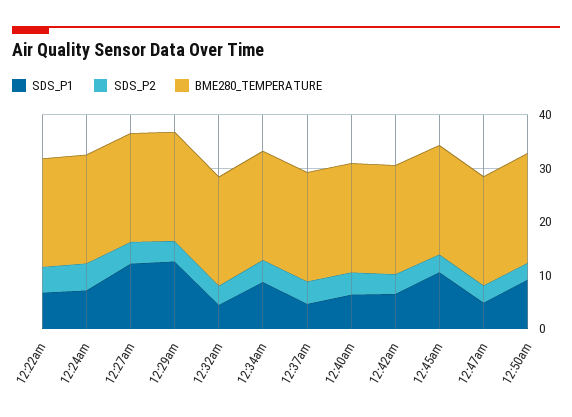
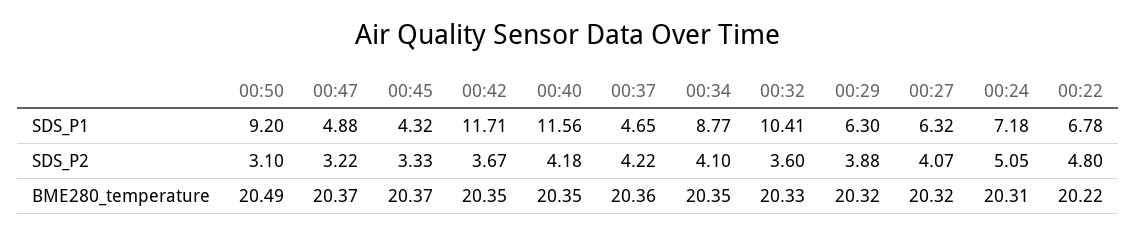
SDS_P1, 12:27am: 12 -> 6.32
SDS_P1, 12:29am: 12 -> 6.3
SDS_P1, 12:32am: 4 -> 10.41
SDS_P1, 12:40am: 6 -> 11.56
SDS_P1, 12:42am: 6 -> 11.71
SDS_P1, 12:45am: 10 -> 4.32

